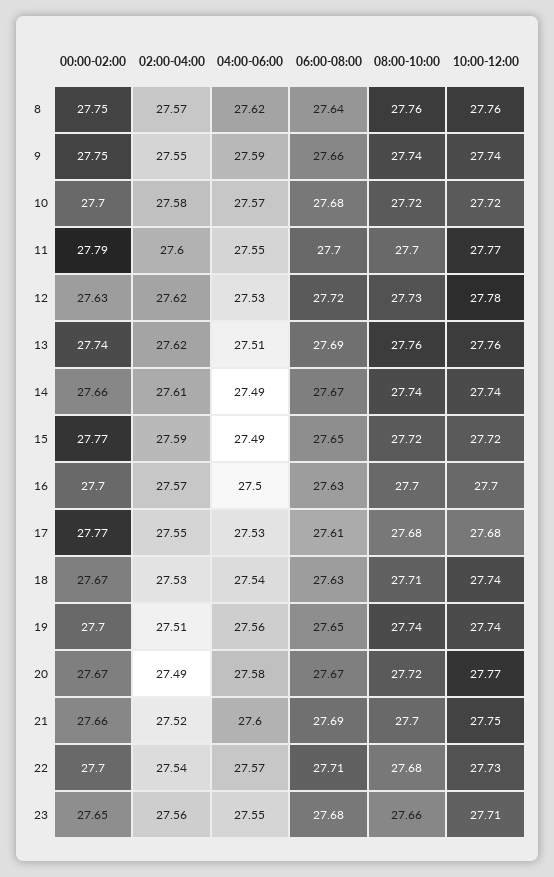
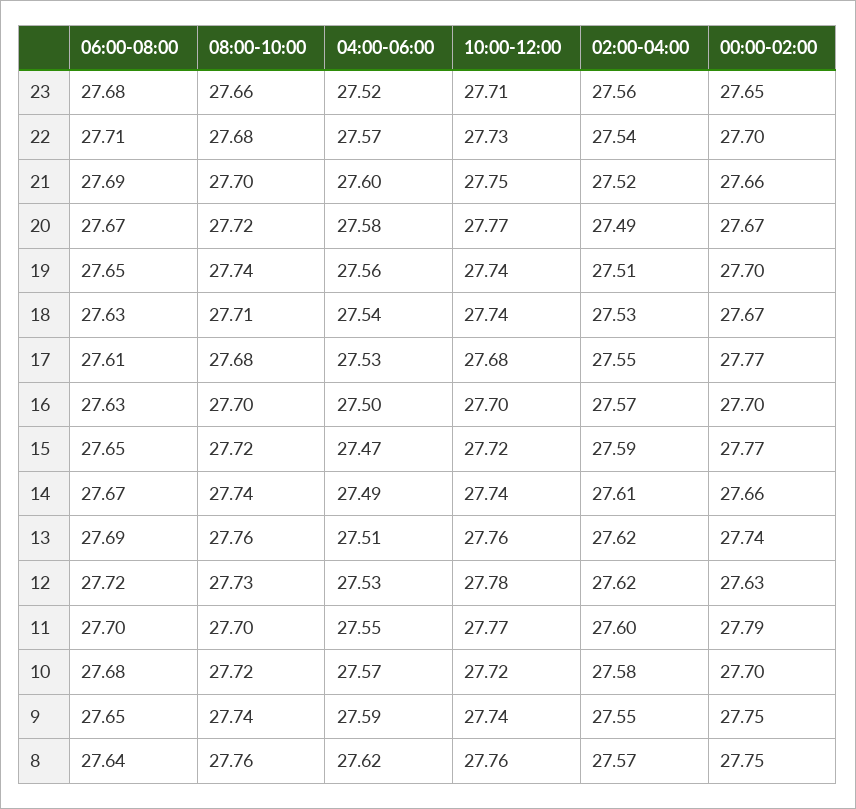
06:00-08:00, 9: 27.66 -> 27.65
04:00-06:00, 15: 27.49 -> 27.47
04:00-06:00, 23: 27.55 -> 27.52

